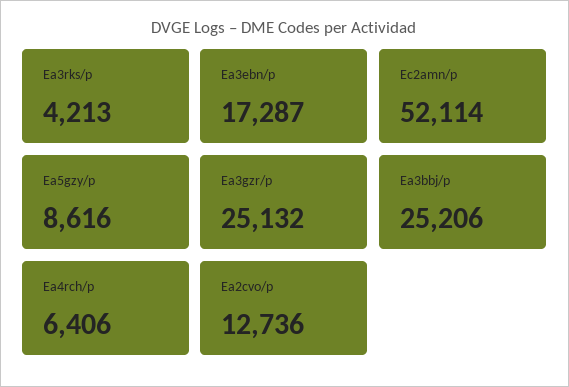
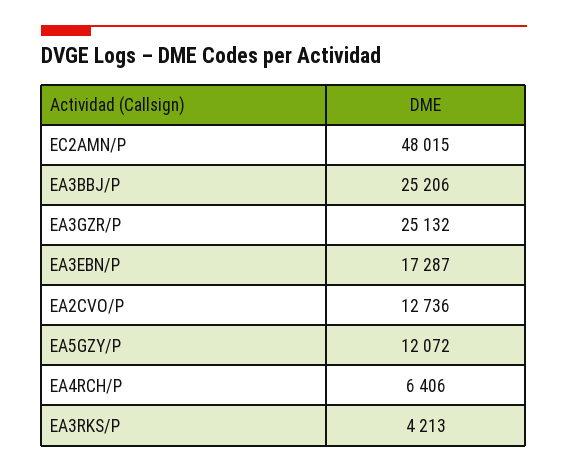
Ec2amn/p: 52114 -> 48015
Ea5gzy/p: 8616 -> 12072

